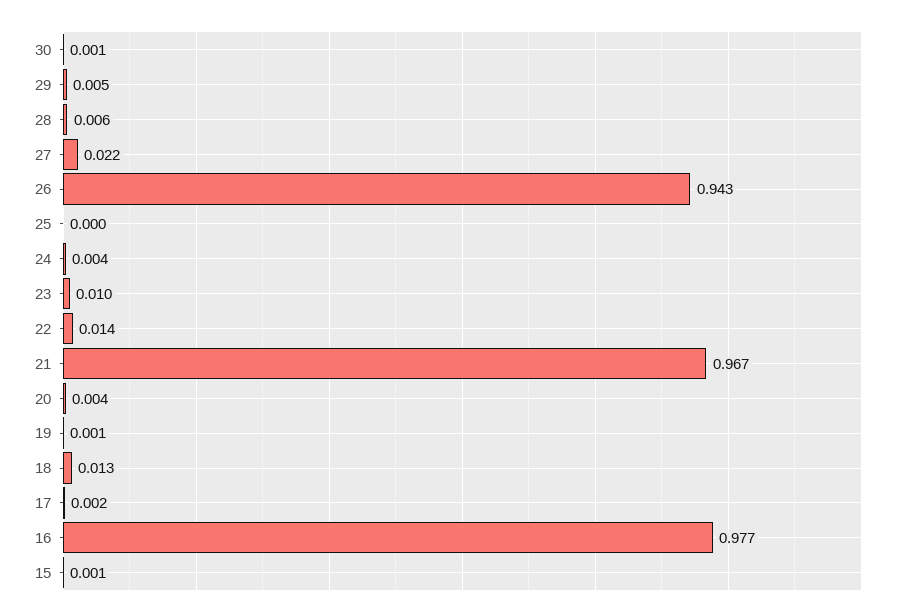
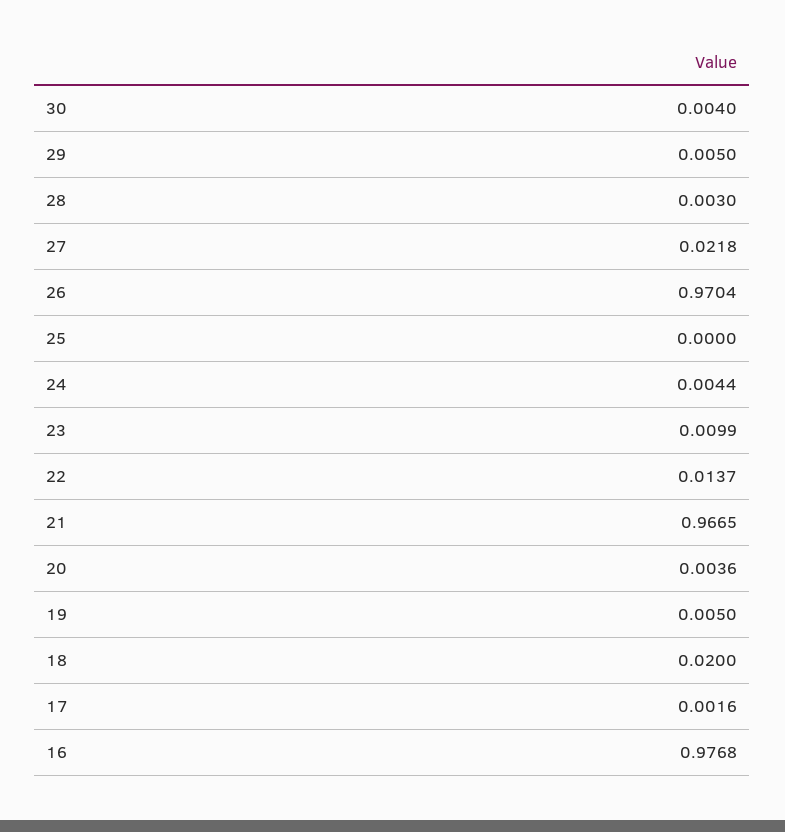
30: 0.001 -> 0.004
28: 0.006 -> 0.003
26: 0.943 -> 0.9704
19: 0.001 -> 0.005
18: 0.013 -> 0.02
15: 0.001 -> none

